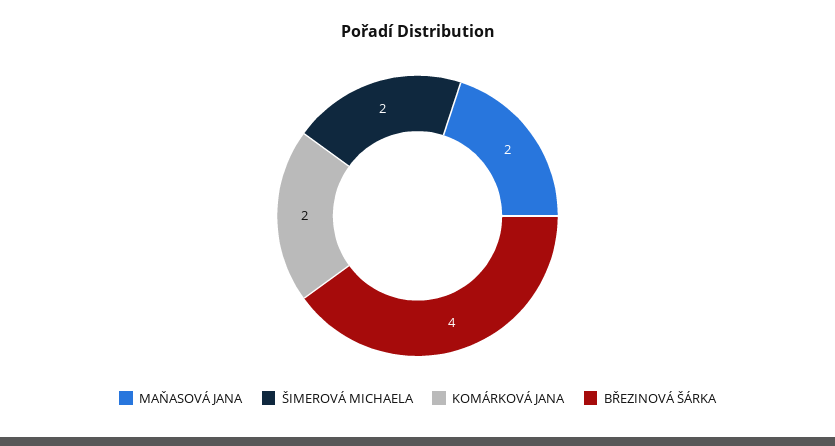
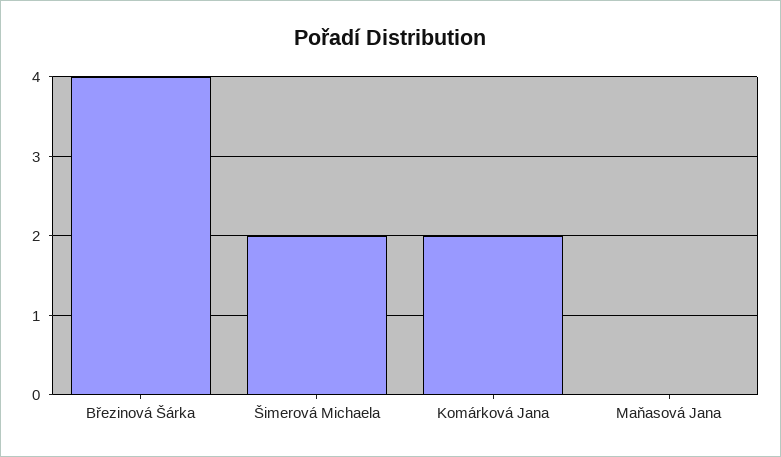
MAŇASOVÁ JANA: 2 -> 0

